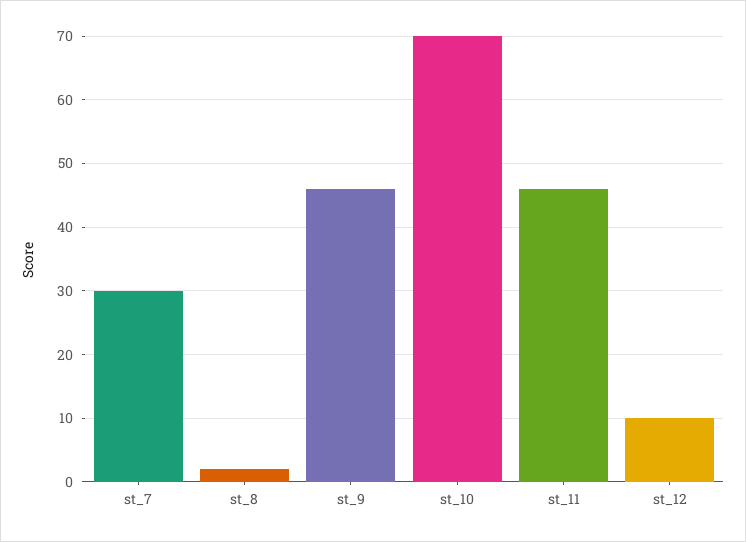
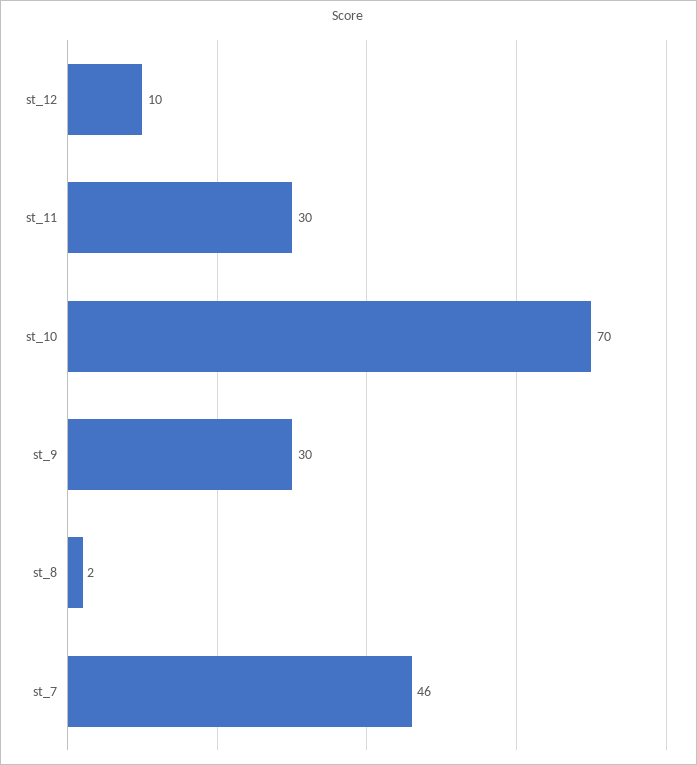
st_7: 30 -> 46
st_9: 46 -> 30
st_11: 46 -> 30

